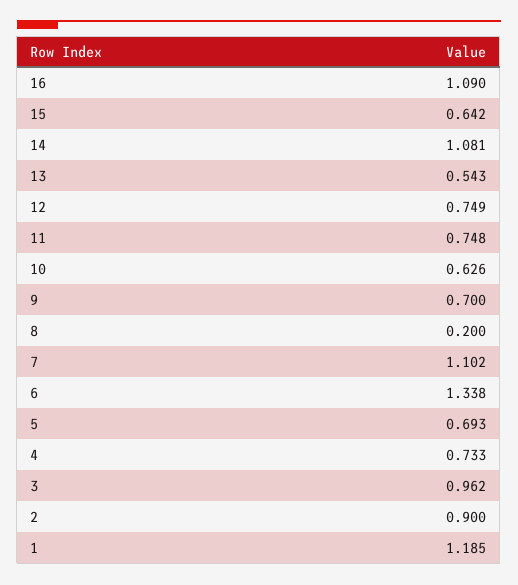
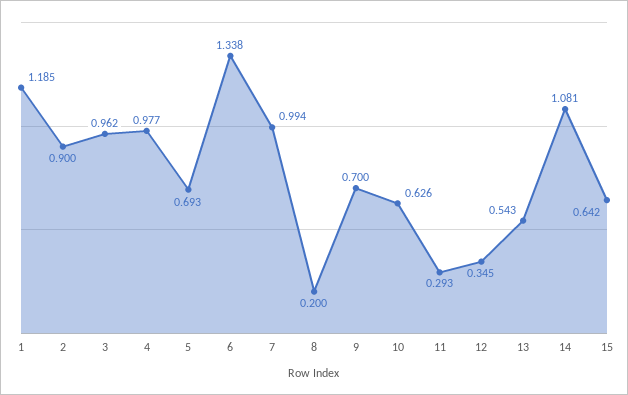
16: 1.09 -> none
12: 0.749 -> 0.345
11: 0.748 -> 0.293
7: 1.102 -> 0.994
4: 0.733 -> 0.977

